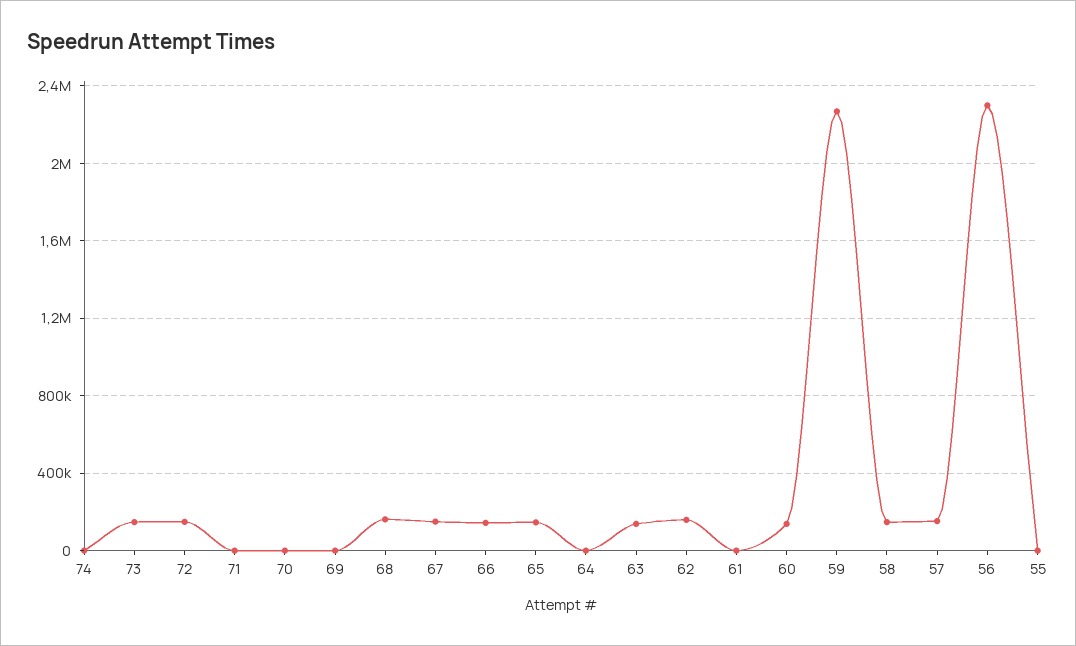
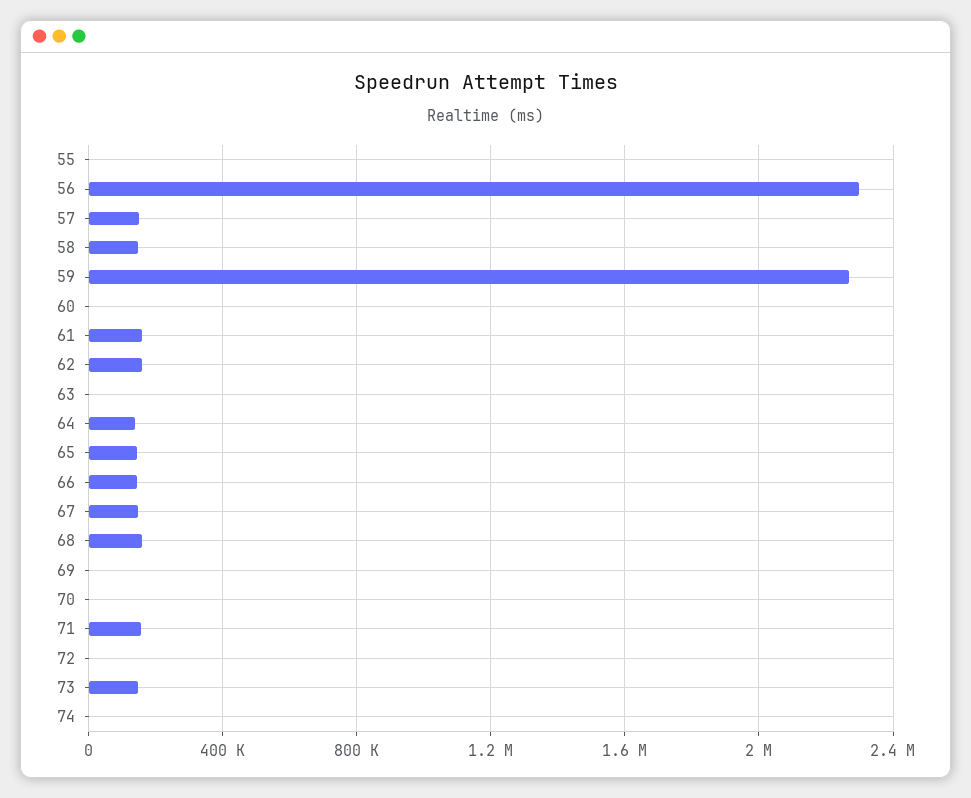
72: 150000 -> 0
71: 0 -> 150000
64: 0 -> 150000
63: 150000 -> 0
61: 0 -> 150000
60: 150000 -> 0

